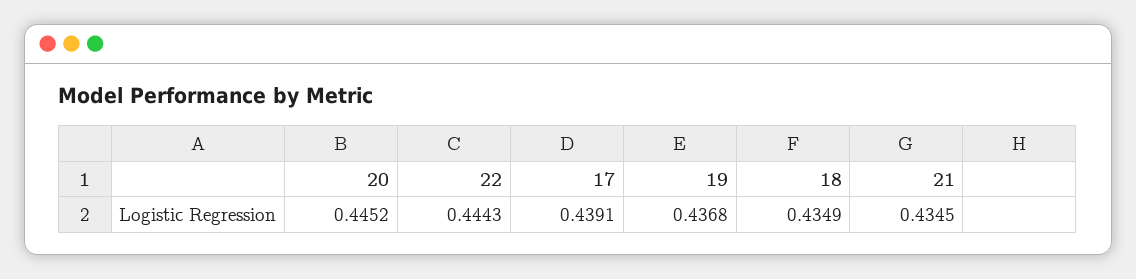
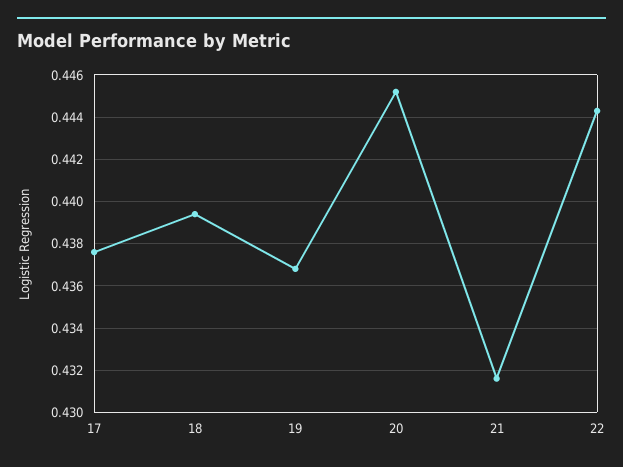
17: 0.4391 -> 0.4375
18: 0.4349 -> 0.4395
21: 0.4345 -> 0.4315

